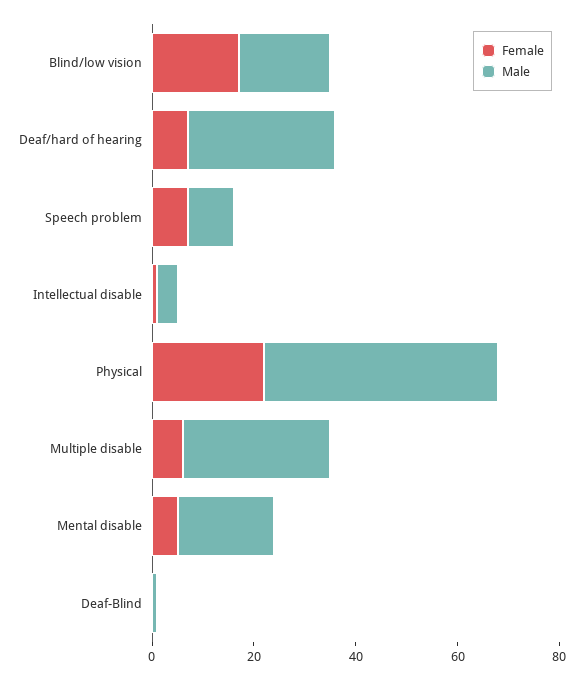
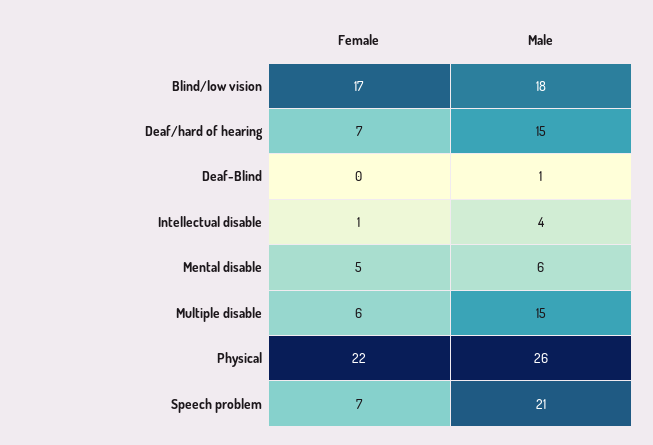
Male, Deaf/hard of hearing: 30 -> 15
Male, Speech problem: 10 -> 21
Male, Physical: 45 -> 26
Male, Multiple disable: 30 -> 15
Male, Mental disable: 20 -> 6

